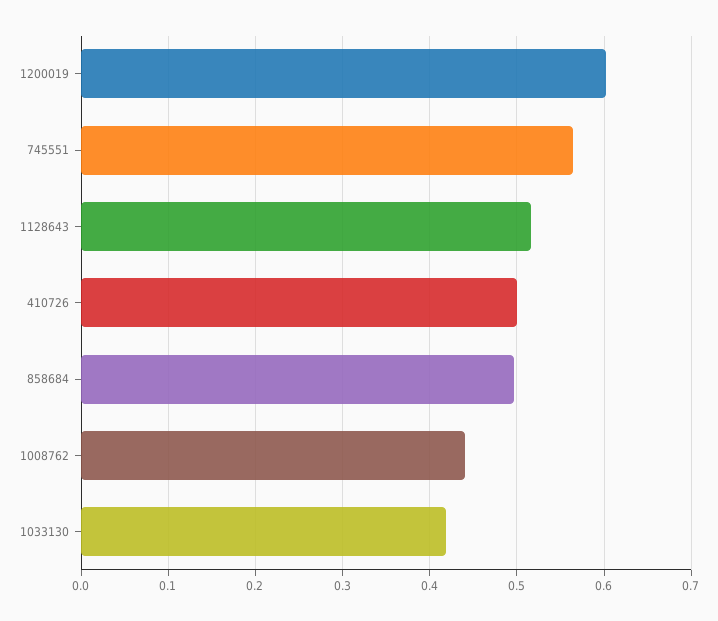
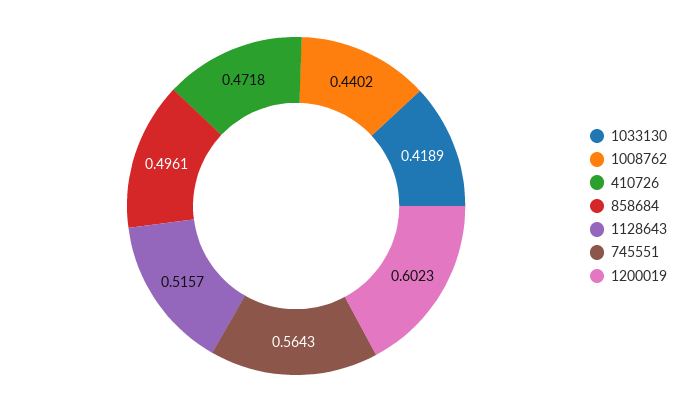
410726: 0.5 -> 0.4718

